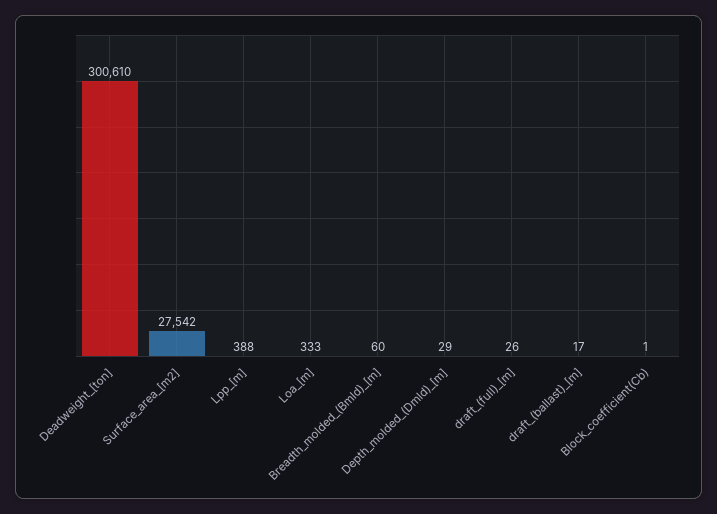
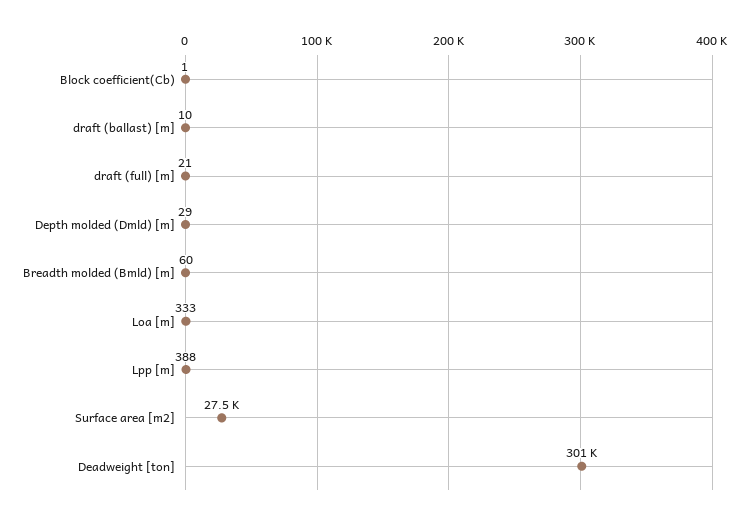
draft_(full)_[m]: 26 -> 21
draft_(ballast)_[m]: 17 -> 10

